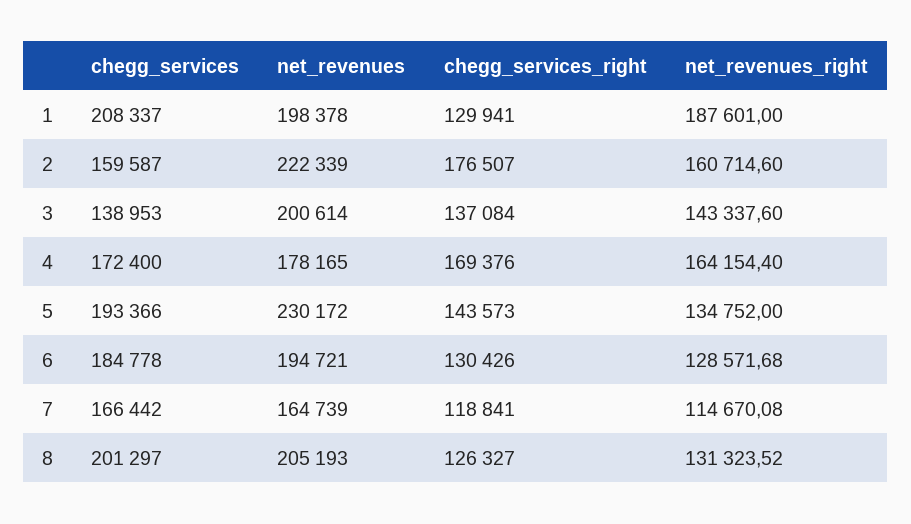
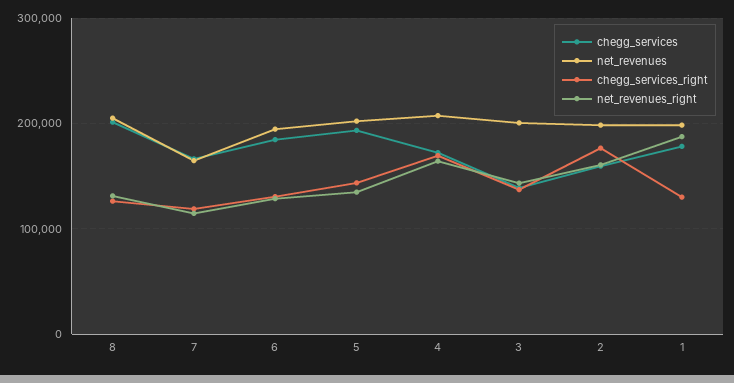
chegg_services, 1: 208337 -> 180000
net_revenues, 2: 222339 -> 200000
net_revenues, 4: 178165 -> 210000
net_revenues, 5: 230172 -> 200000

